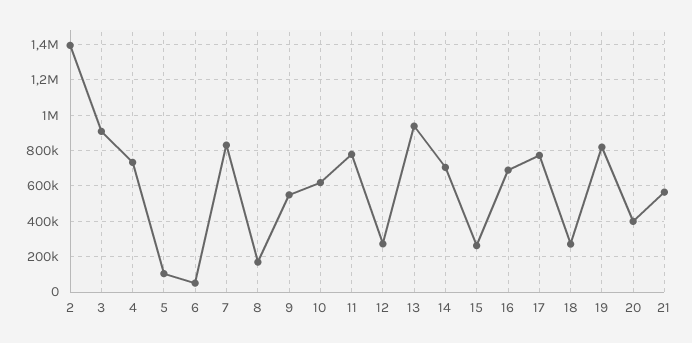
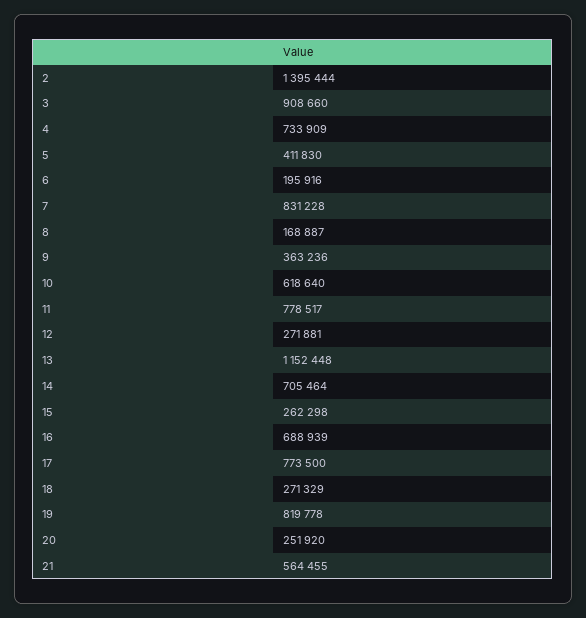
5: 100000 -> 411830
6: 50000 -> 195916
9: 550000 -> 363236
13: 950000 -> 1152448
20: 400000 -> 251920

